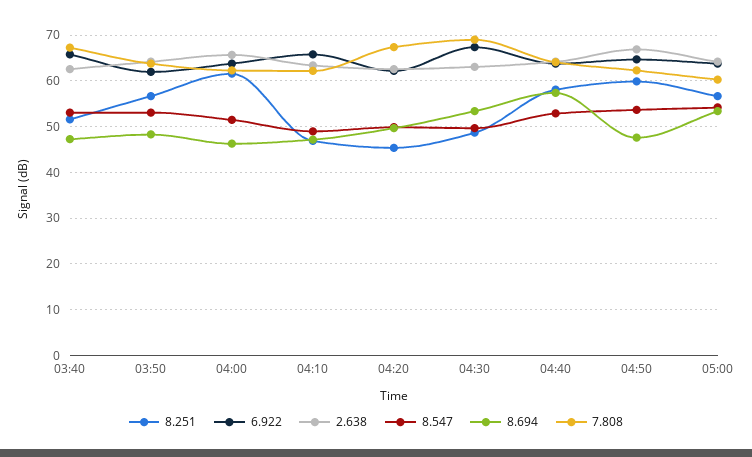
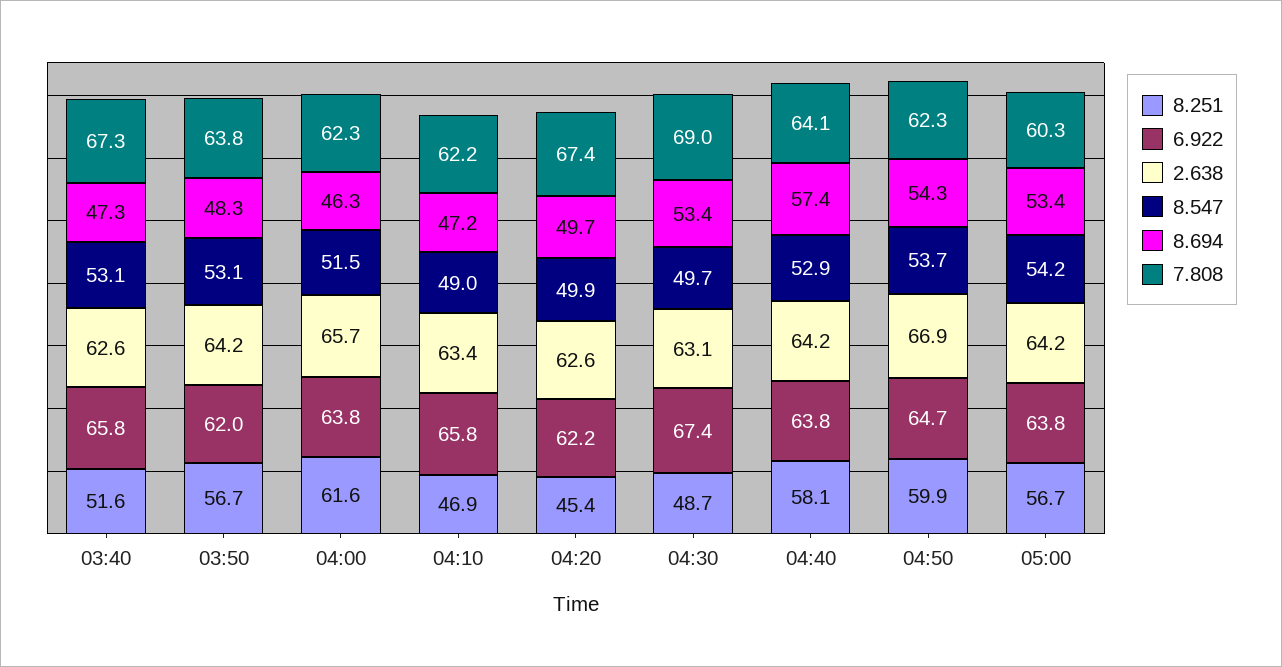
8.694, 04:50: 48 -> 54.3

